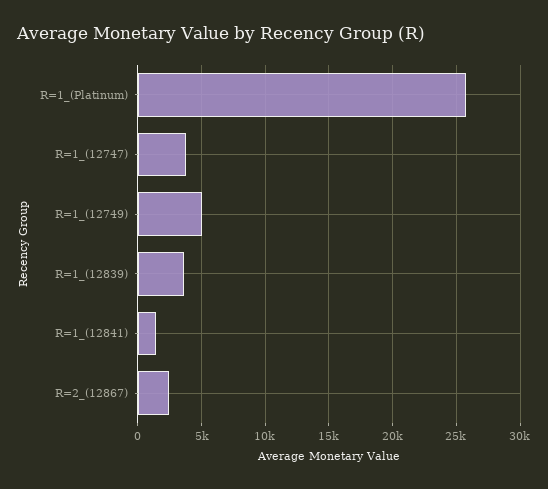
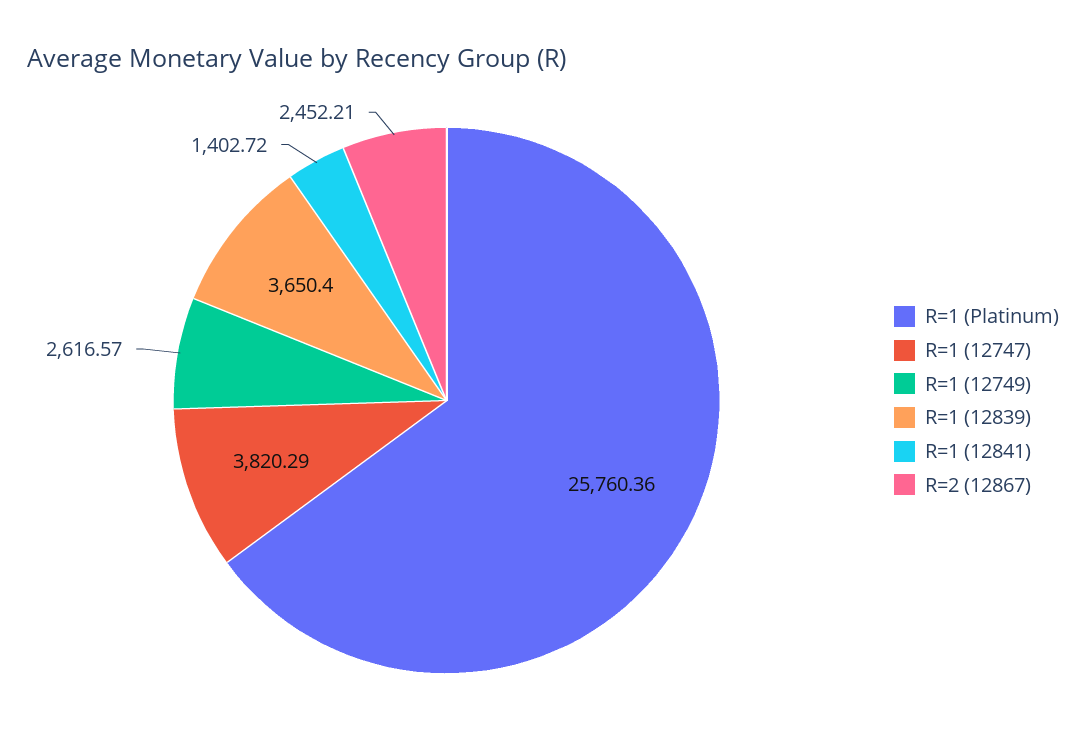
R=1_(12749): 5000 -> 2616.57

